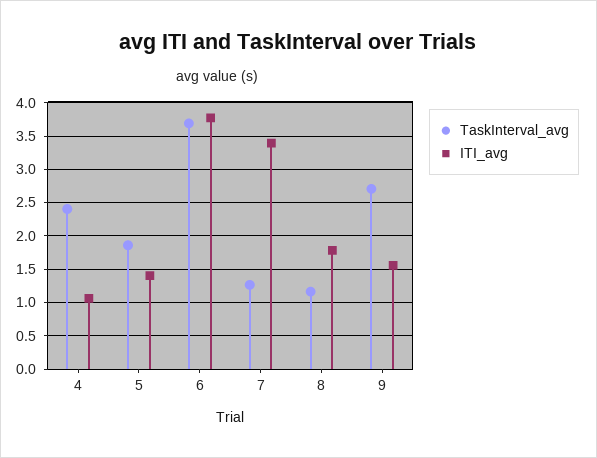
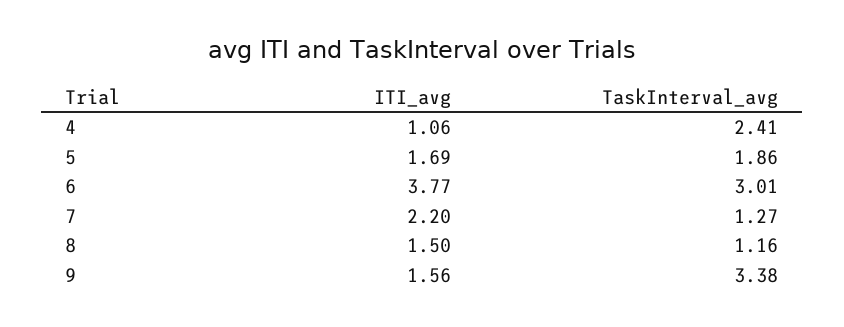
ITI_avg, 5: 1.4 -> 1.69
TaskInterval_avg, 6: 3.7 -> 3.01
ITI_avg, 7: 3.4 -> 2.2
ITI_avg, 8: 1.8 -> 1.5
TaskInterval_avg, 9: 2.7 -> 3.38

